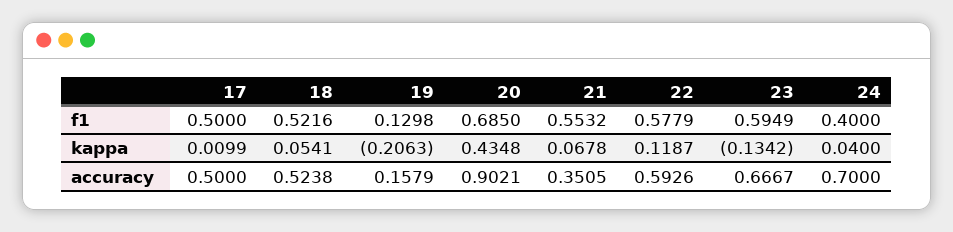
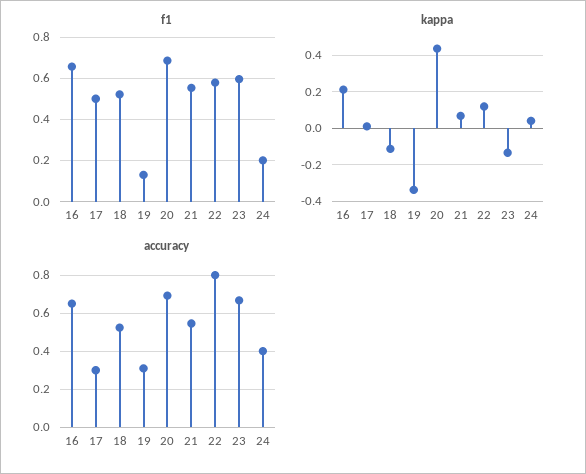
f1, 24: 0.4 -> 0.2
kappa, 18: 0.0541 -> -0.1
kappa, 19: -0.2063 -> -0.35
accuracy, 17: 0.5 -> 0.3
accuracy, 19: 0.1579 -> 0.3
accuracy, 20: 0.9021 -> 0.7
accuracy, 21: 0.3505 -> 0.55
accuracy, 22: 0.5926 -> 0.8
accuracy, 24: 0.7 -> 0.4
f1, 16: none -> 0.65
kappa, 16: none -> 0.2
accuracy, 16: none -> 0.65

